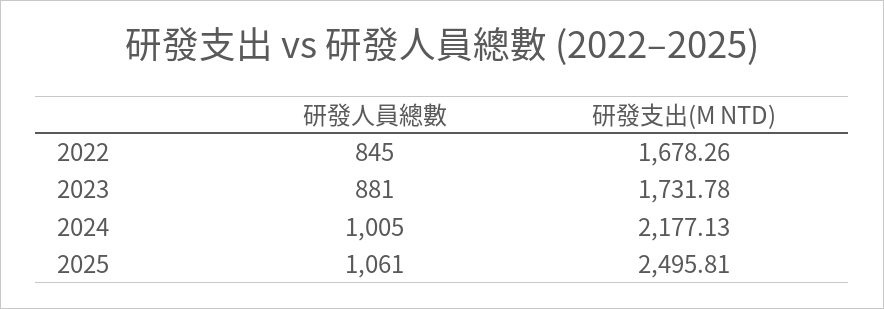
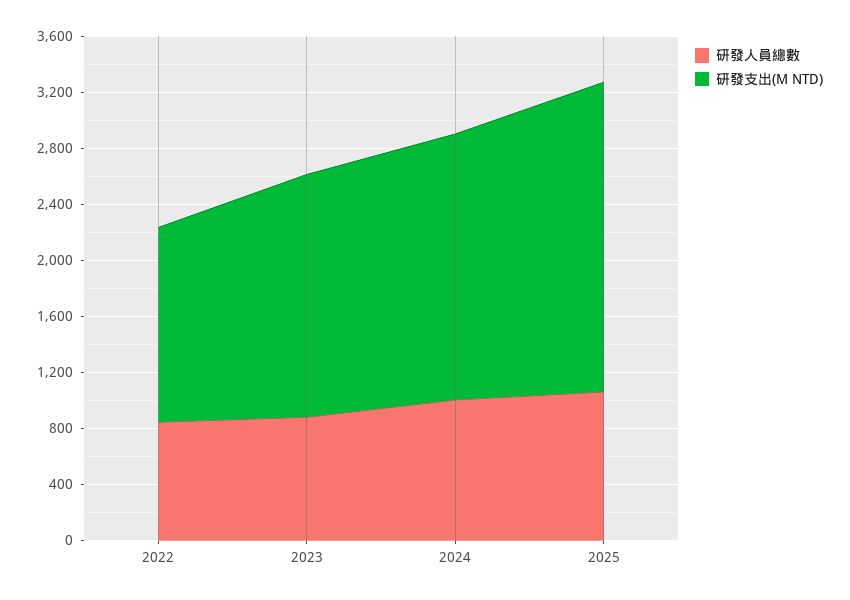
研發支出(M NTD), 2022: 1678.26 -> 1400
研發支出(M NTD), 2024: 2177.13 -> 1900
研發支出(M NTD), 2025: 2495.81 -> 2200

